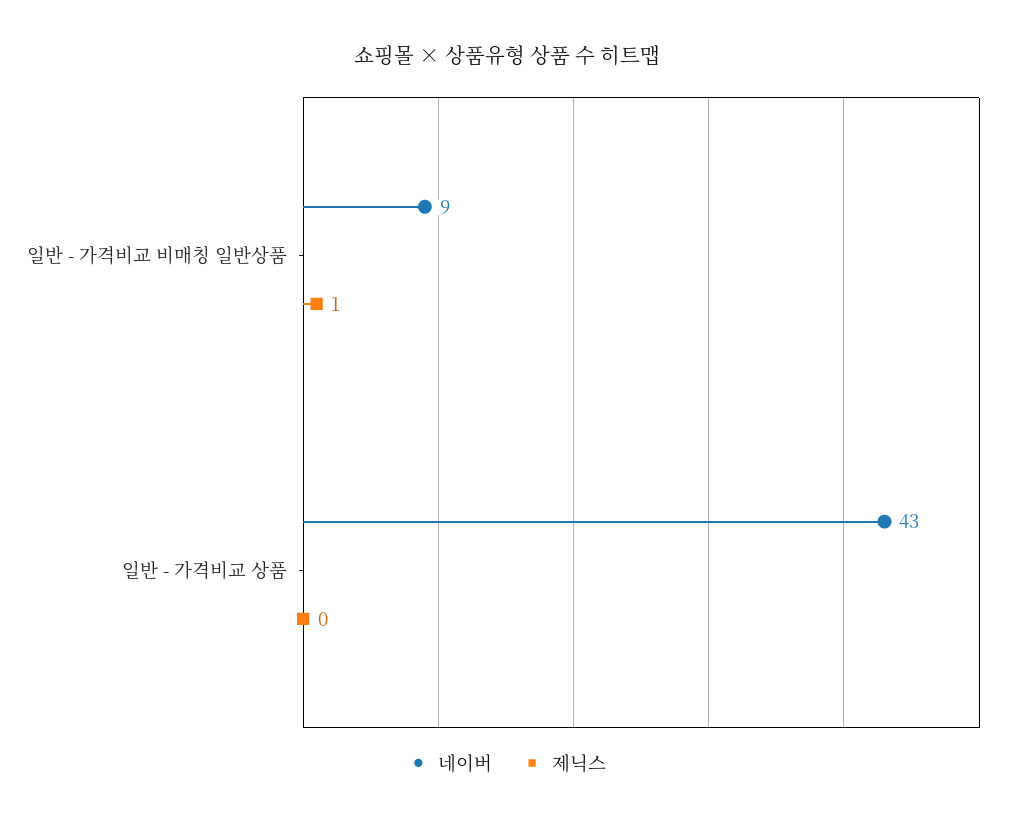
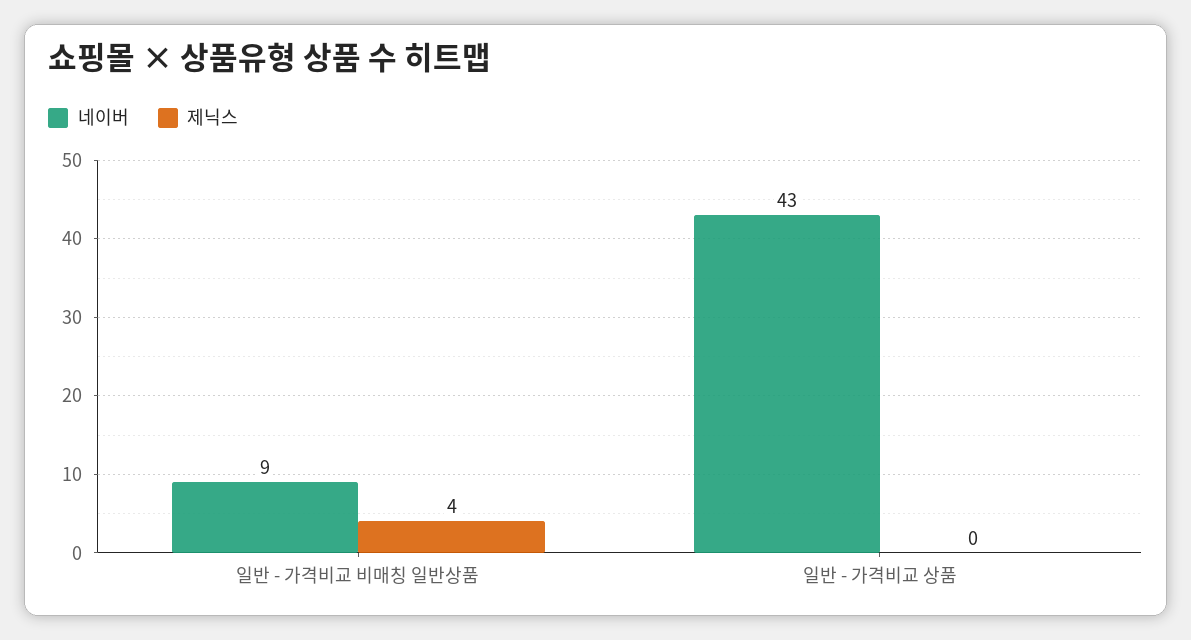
제닉스, 일반 - 가격비교 비매칭 일반상품: 1 -> 4

